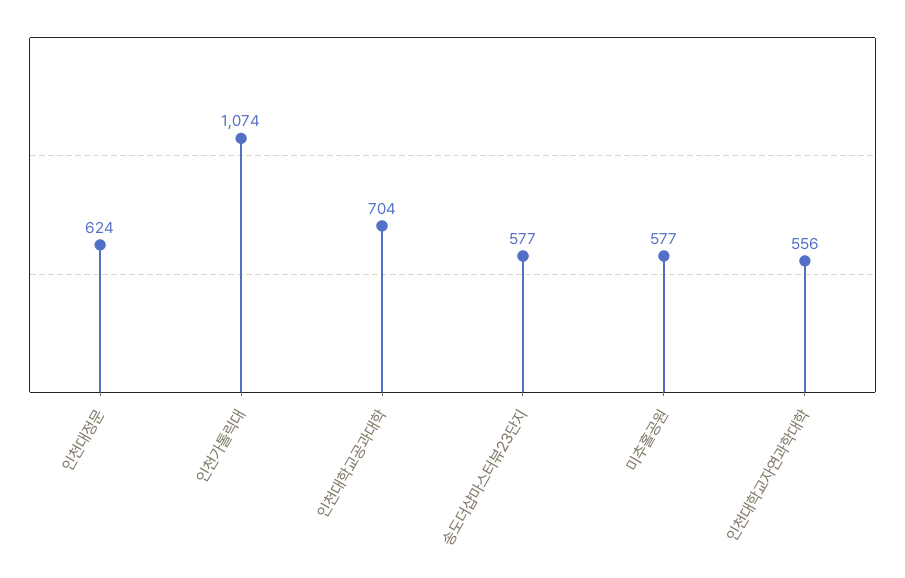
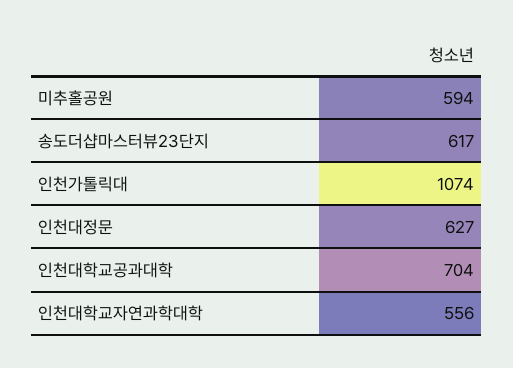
인천대정문: 624 -> 627
송도더샵마스터뷰23단지: 577 -> 617
미추홀공원: 577 -> 594

